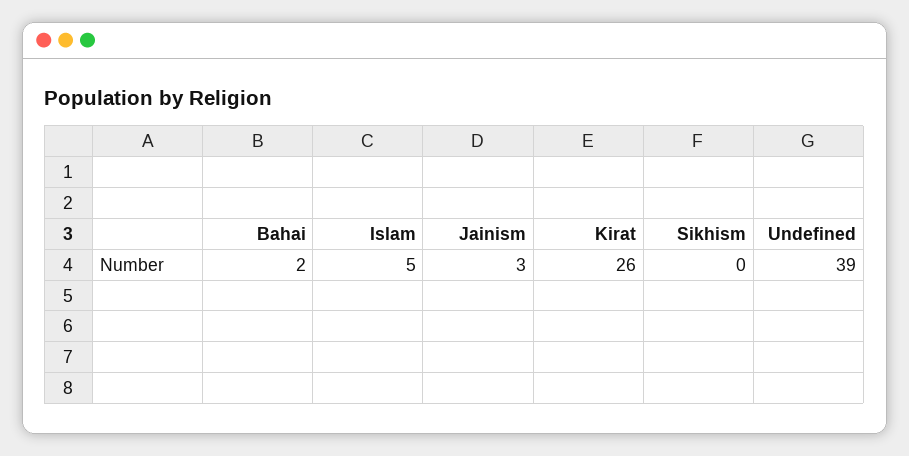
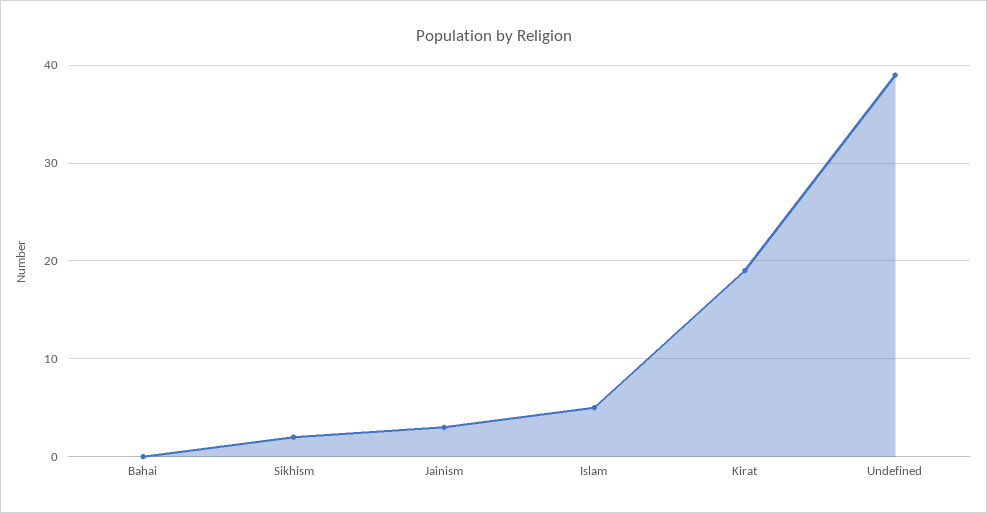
Bahai: 2 -> 0
Kirat: 26 -> 19
Sikhism: 0 -> 2

